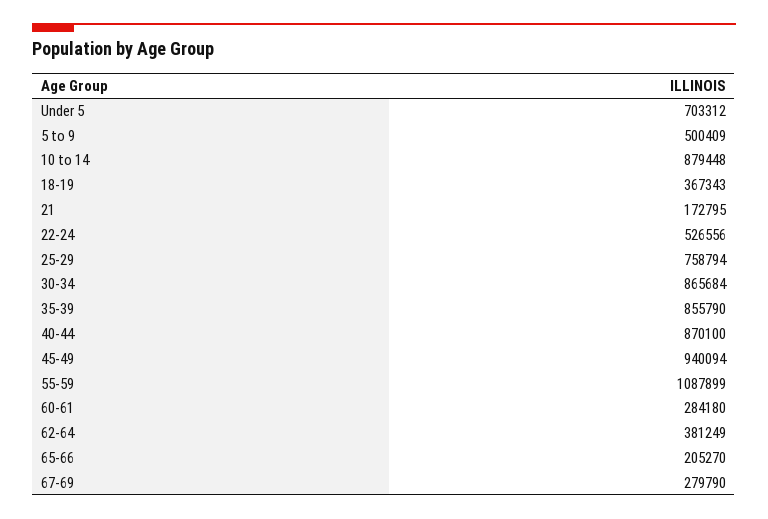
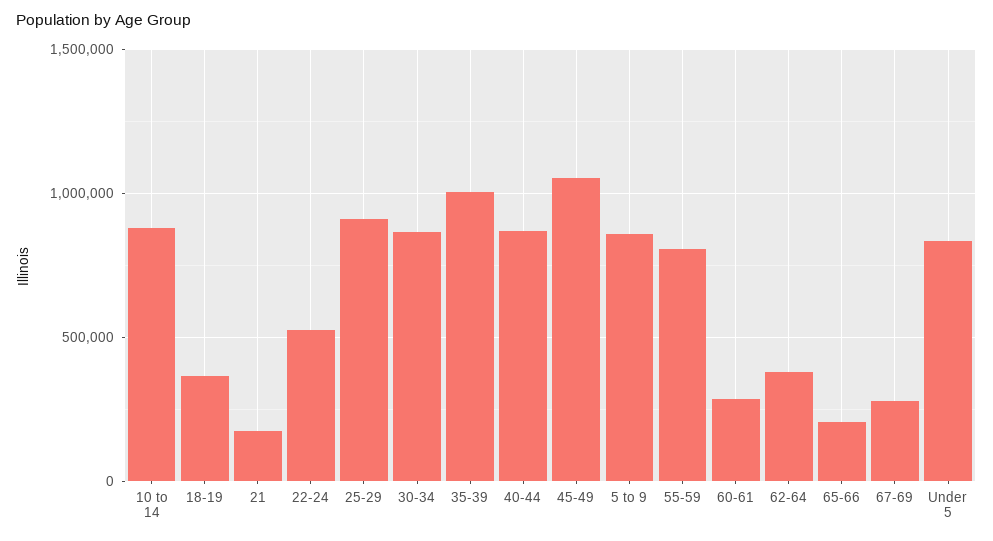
Under 5: 703312 -> 850000
5 to 9: 500409 -> 850000
25-29: 758794 -> 900000
35-39: 855790 -> 1000000
45-49: 940094 -> 1050000
55-59: 1087899 -> 800000

